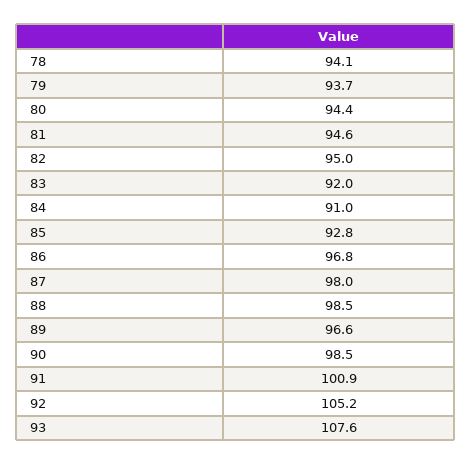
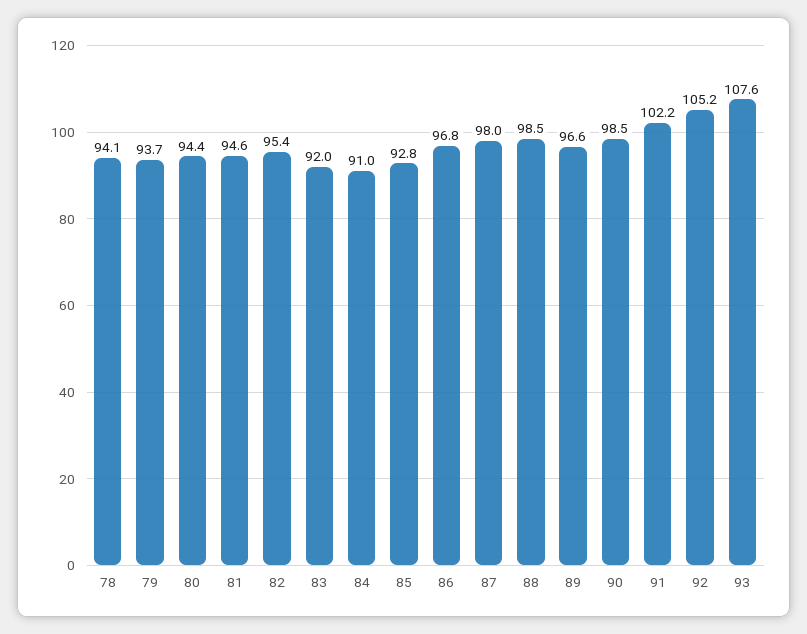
82: 95 -> 95.4
91: 100.9 -> 102.2

